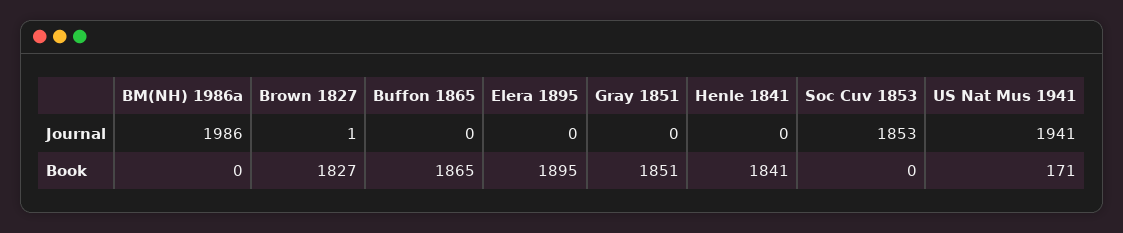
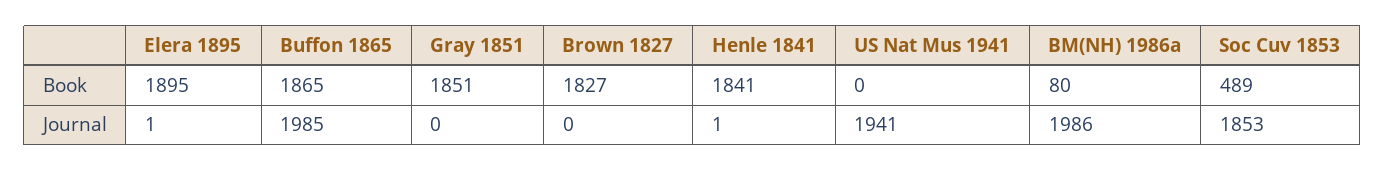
Brown 1827, Journal: 1 -> 0
Buffon 1865, Journal: 0 -> 1985
Elera 1895, Journal: 0 -> 1
Henle 1841, Journal: 0 -> 1
BM(NH) 1986a, Book: 0 -> 80
Soc Cuv 1853, Book: 0 -> 489
US Nat Mus 1941, Book: 171 -> 0

